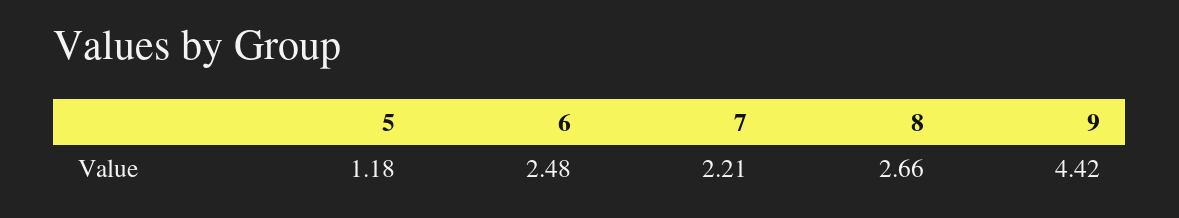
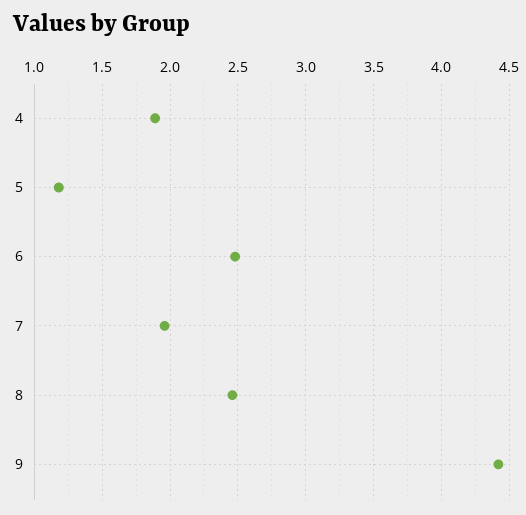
7: 2.21 -> 1.95
8: 2.66 -> 2.45
4: none -> 1.9

